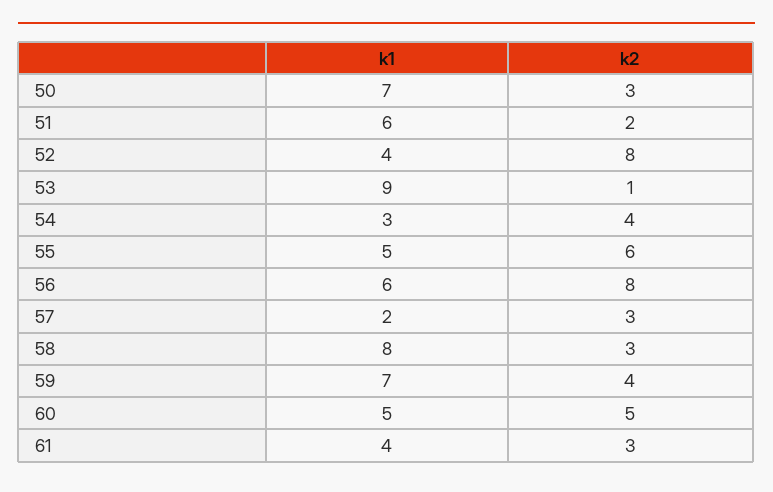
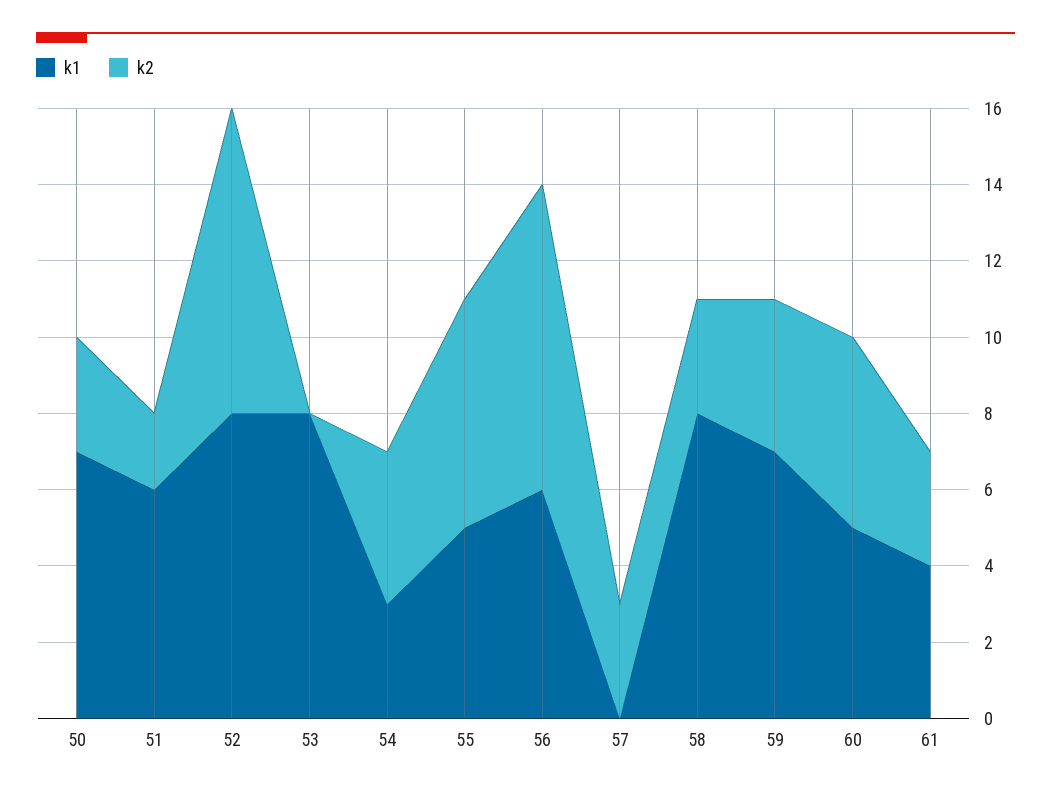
k1, 52: 4 -> 8
k1, 53: 9 -> 8
k2, 53: 1 -> 0
k1, 57: 2 -> 0

